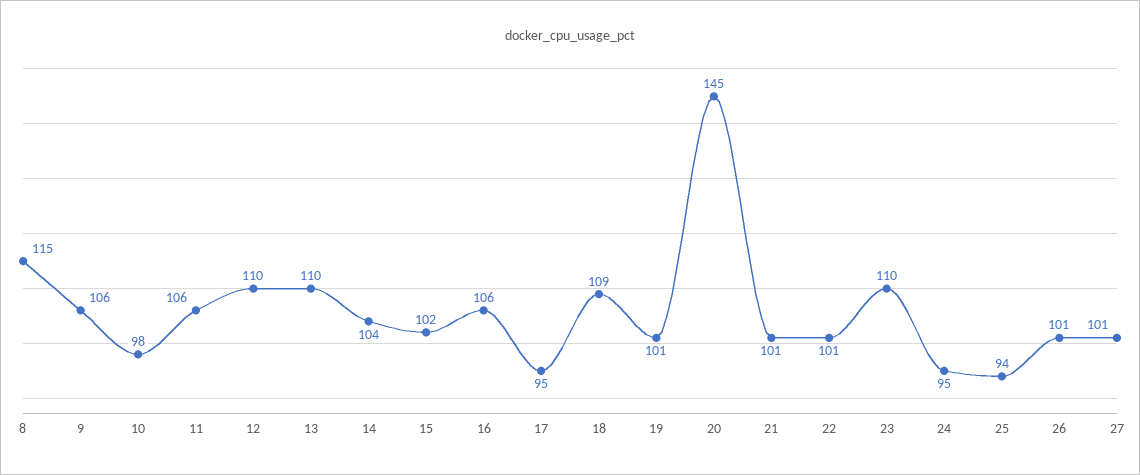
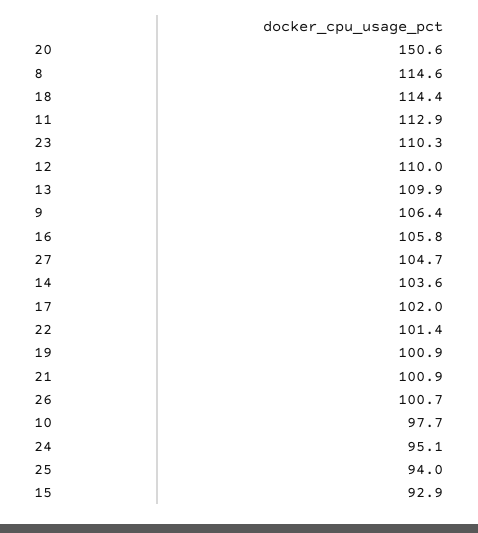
11: 106 -> 112.9
15: 102 -> 92.9
17: 95 -> 102
18: 109 -> 114.4
20: 145 -> 150.6
27: 101 -> 104.7

